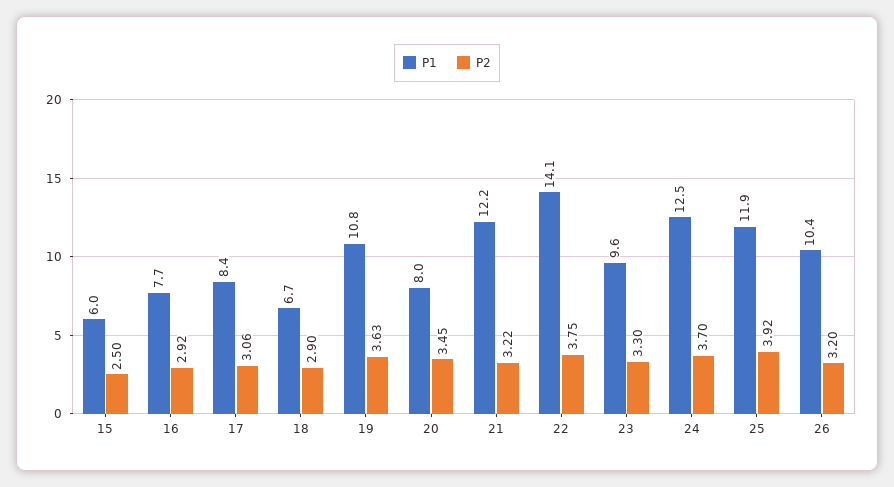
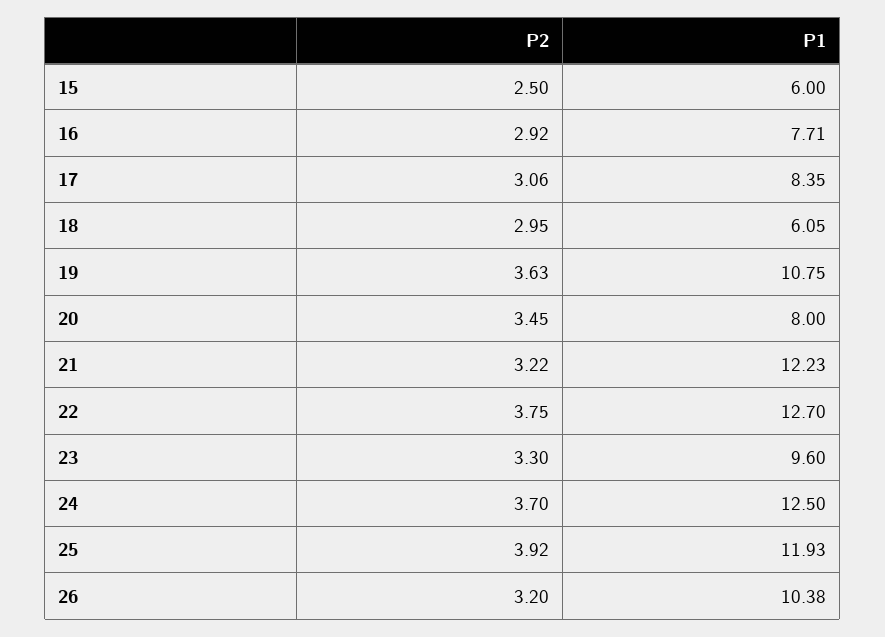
P1, 18: 6.7 -> 6.05
P2, 18: 2.9 -> 2.95
P1, 22: 14.1 -> 12.7

